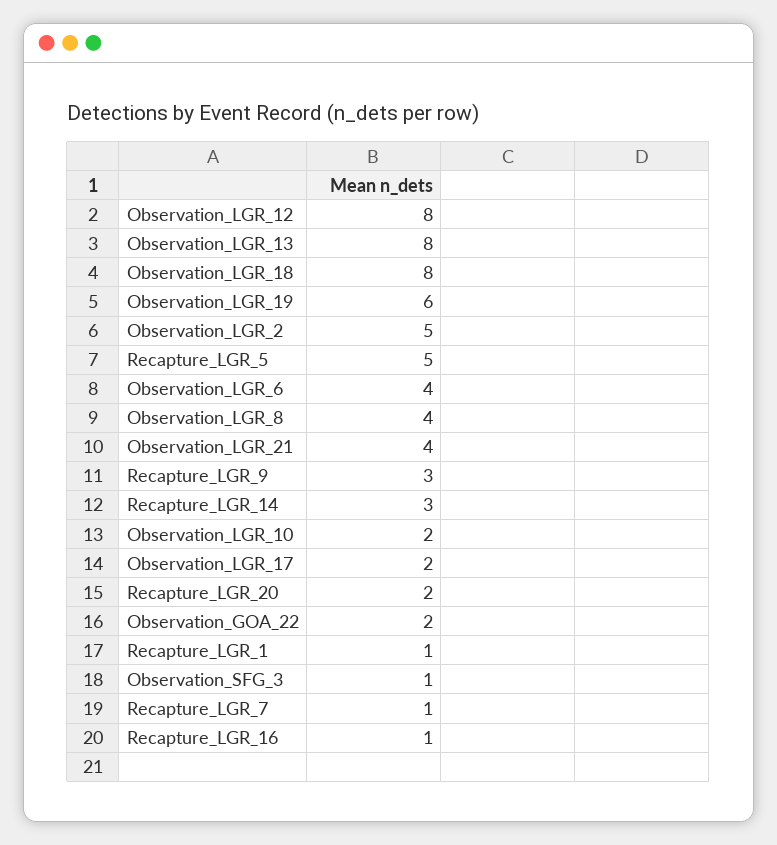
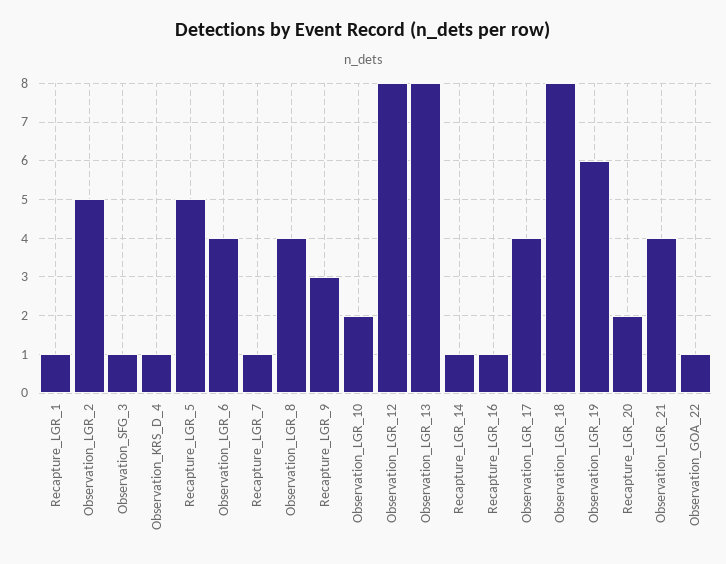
Recapture_LGR_14: 3 -> 1
Observation_LGR_17: 2 -> 4
Observation_GOA_22: 2 -> 1
Observation_KRS_D_4: none -> 1

